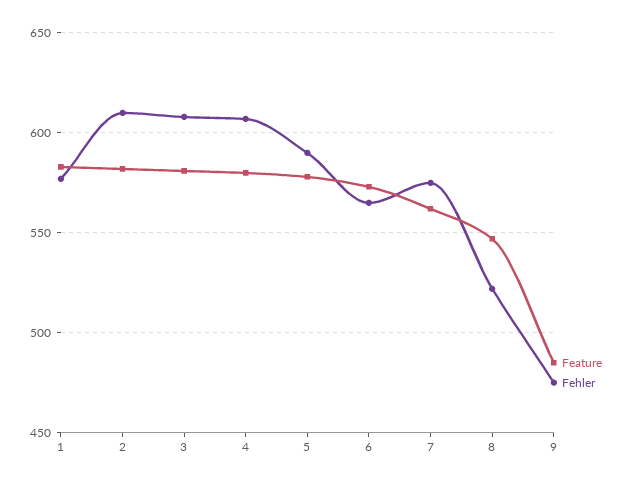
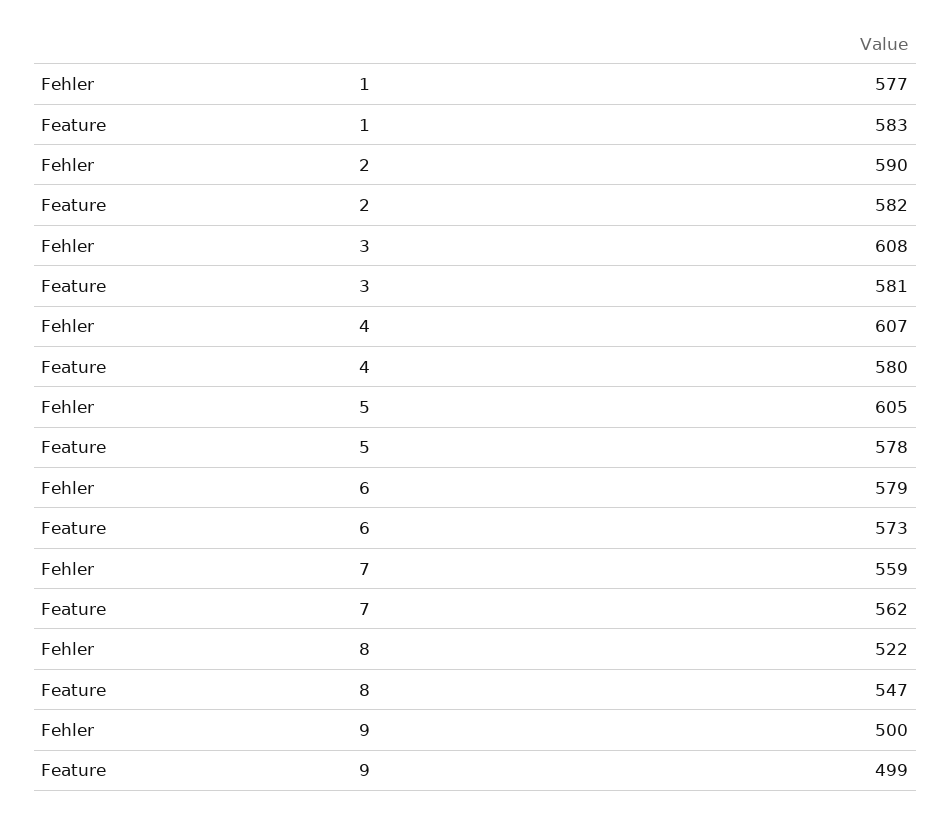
Fehler, 2: 610 -> 590
Fehler, 5: 590 -> 605
Fehler, 6: 565 -> 579
Fehler, 7: 575 -> 559
Feature, 9: 485 -> 499
Fehler, 9: 475 -> 500

